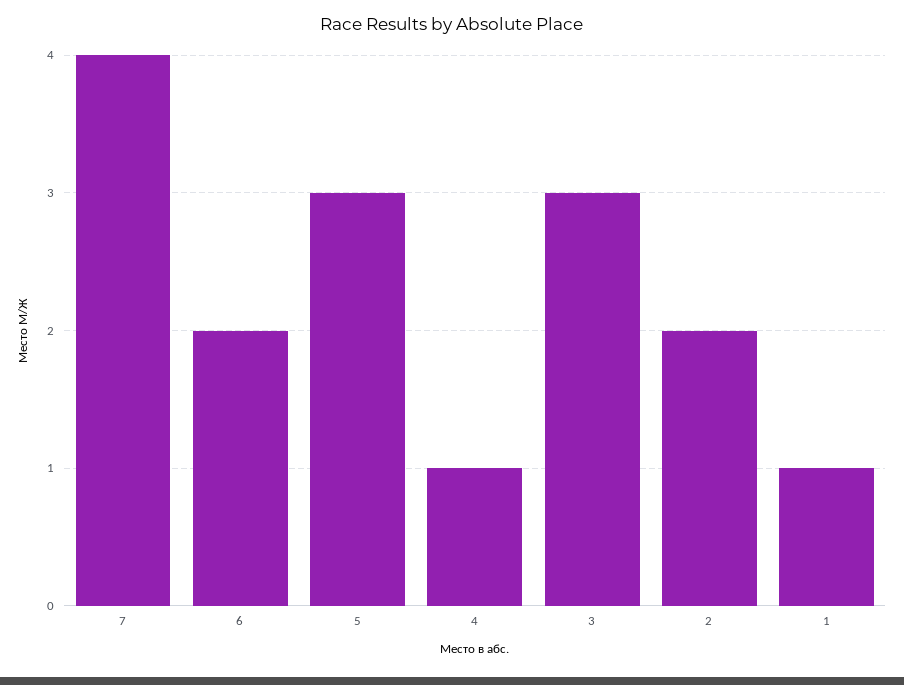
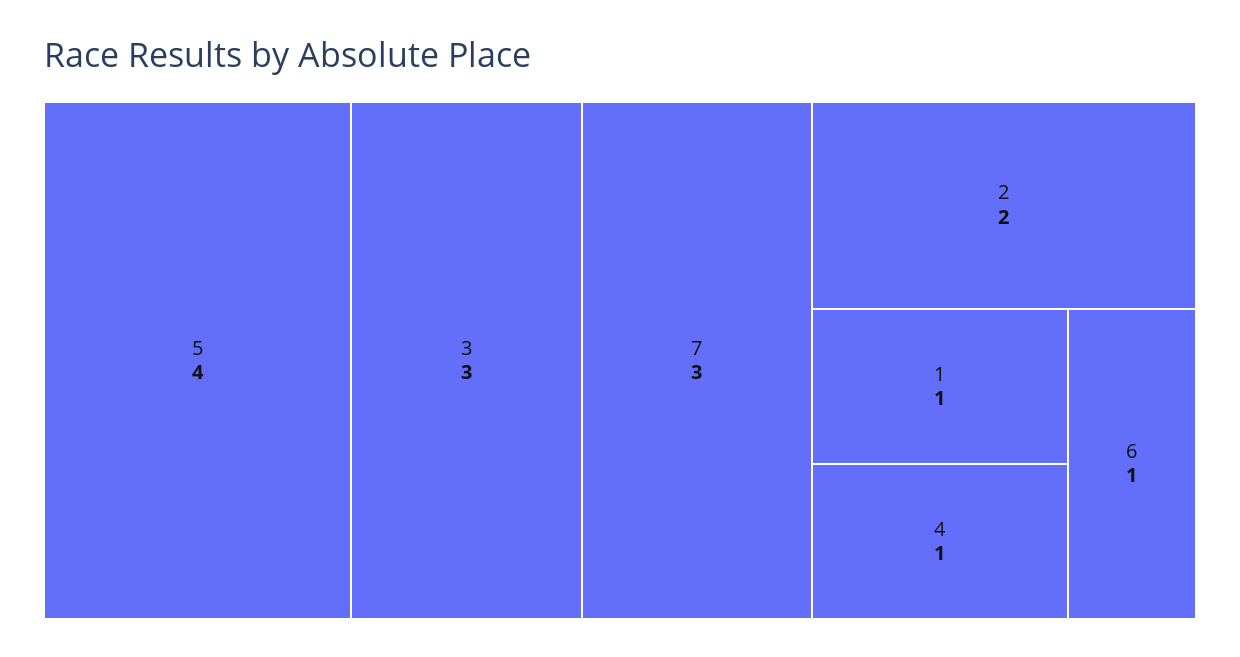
7: 4 -> 3
6: 2 -> 1
5: 3 -> 4

